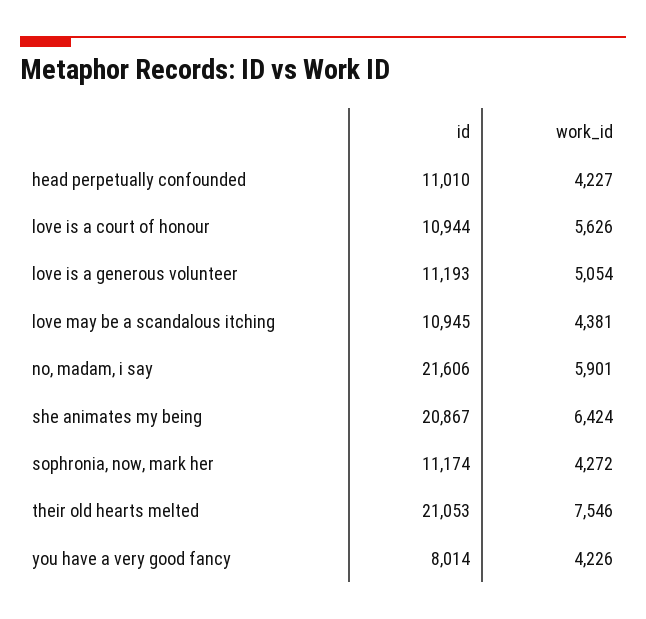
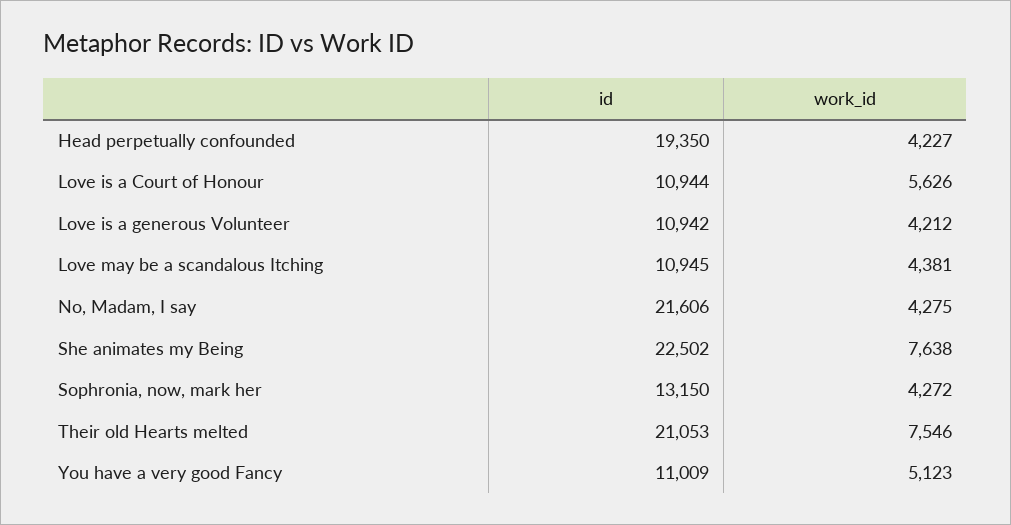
id, head perpetually confounded: 11010 -> 19350
id, love is a generous volunteer: 11193 -> 10942
work_id, love is a generous volunteer: 5054 -> 4212
work_id, no, madam, i say: 5901 -> 4275
id, she animates my being: 20867 -> 22502
work_id, she animates my being: 6424 -> 7638
id, sophronia, now, mark her: 11174 -> 13150
id, you have a very good fancy: 8014 -> 11009
work_id, you have a very good fancy: 4226 -> 5123

